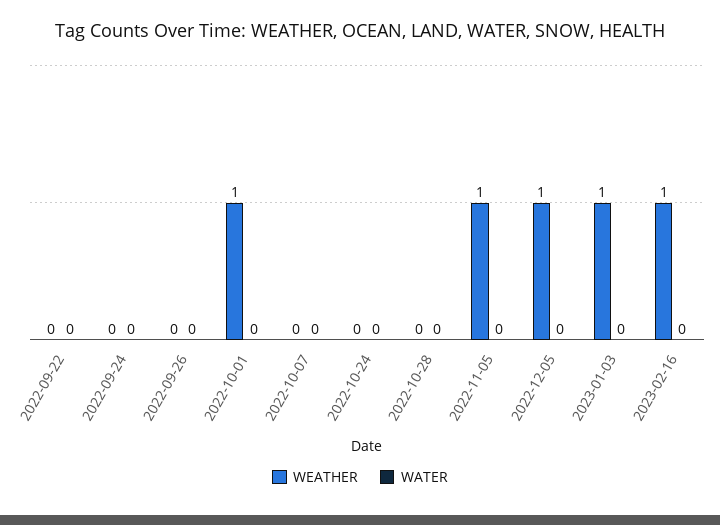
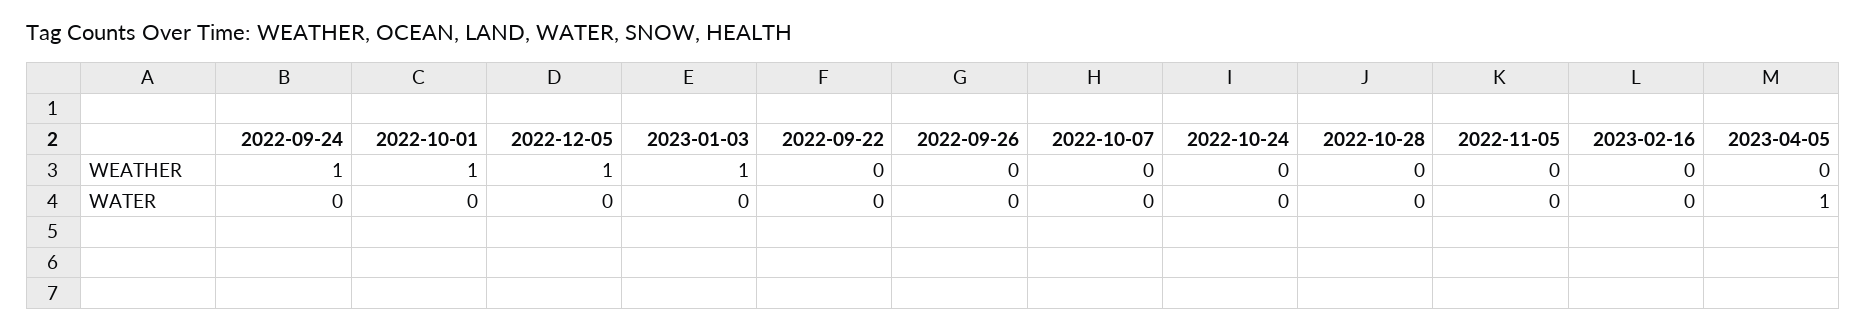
WEATHER, 2022-09-24: 0 -> 1
WEATHER, 2022-11-05: 1 -> 0
WEATHER, 2023-02-16: 1 -> 0
WEATHER, 2023-04-05: none -> 0
WATER, 2023-04-05: none -> 1

